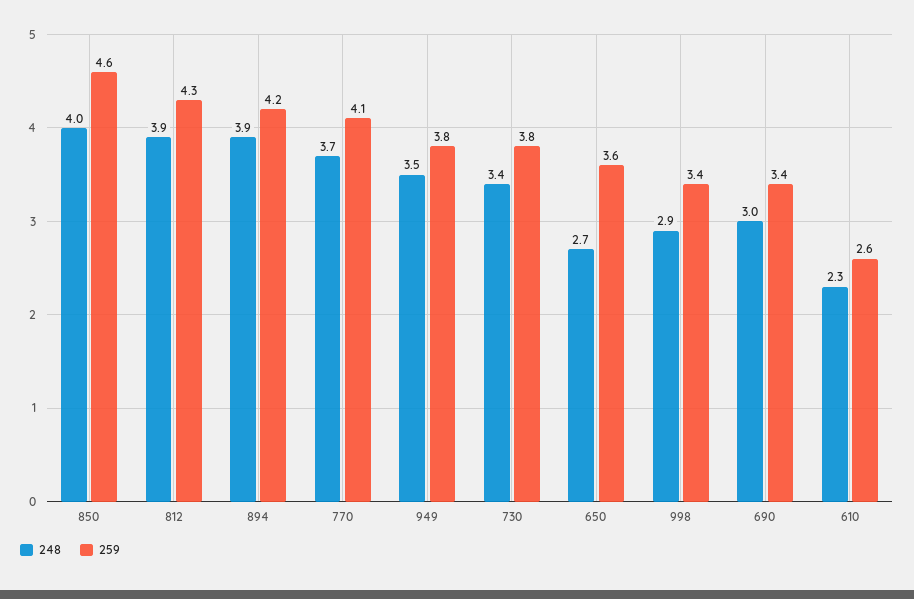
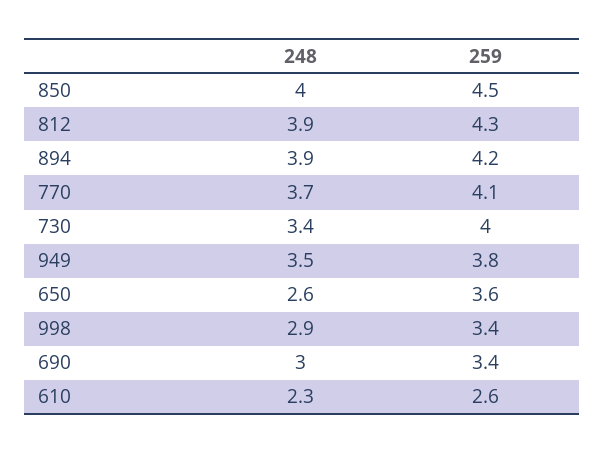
259, 850: 4.6 -> 4.5
259, 730: 3.8 -> 4
248, 650: 2.7 -> 2.6

